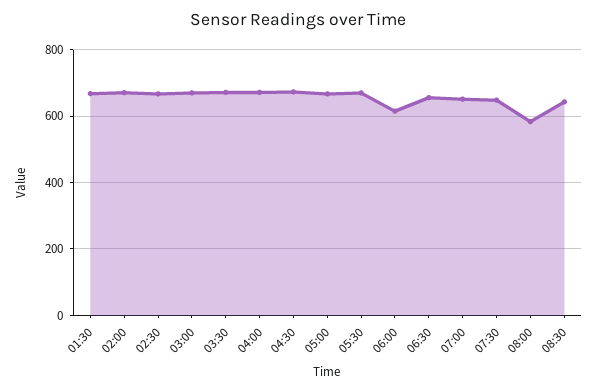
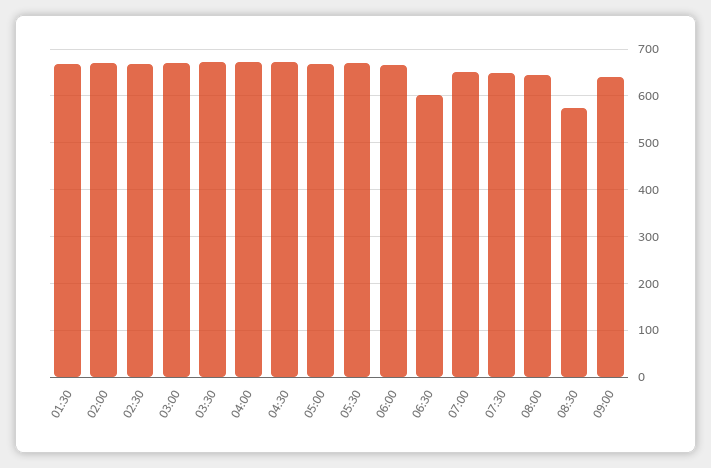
06:00: 620 -> 660
06:30: 660 -> 600
08:00: 580 -> 640
08:30: 640 -> 580
09:00: none -> 640

